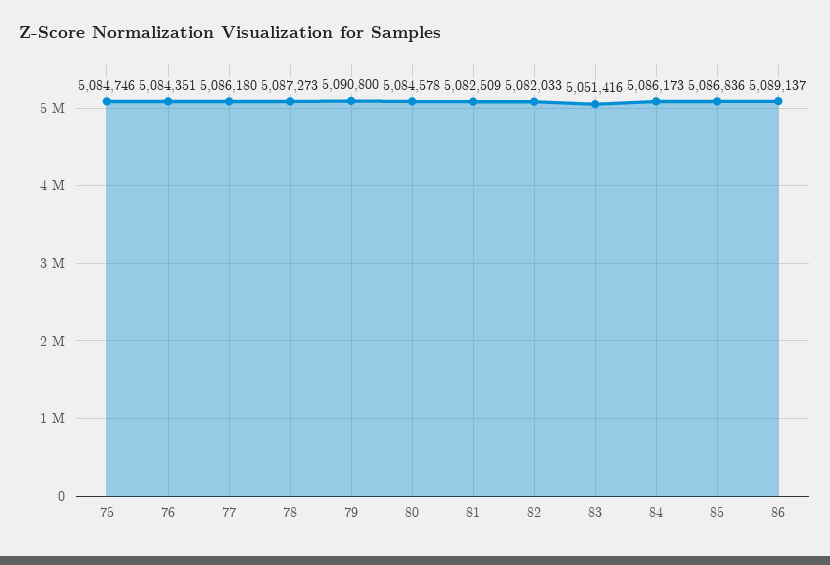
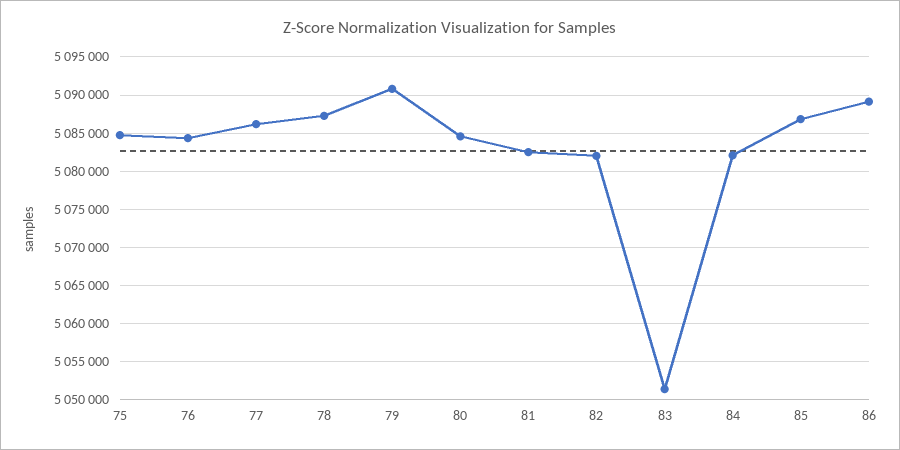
84: 5086173 -> 5082000

